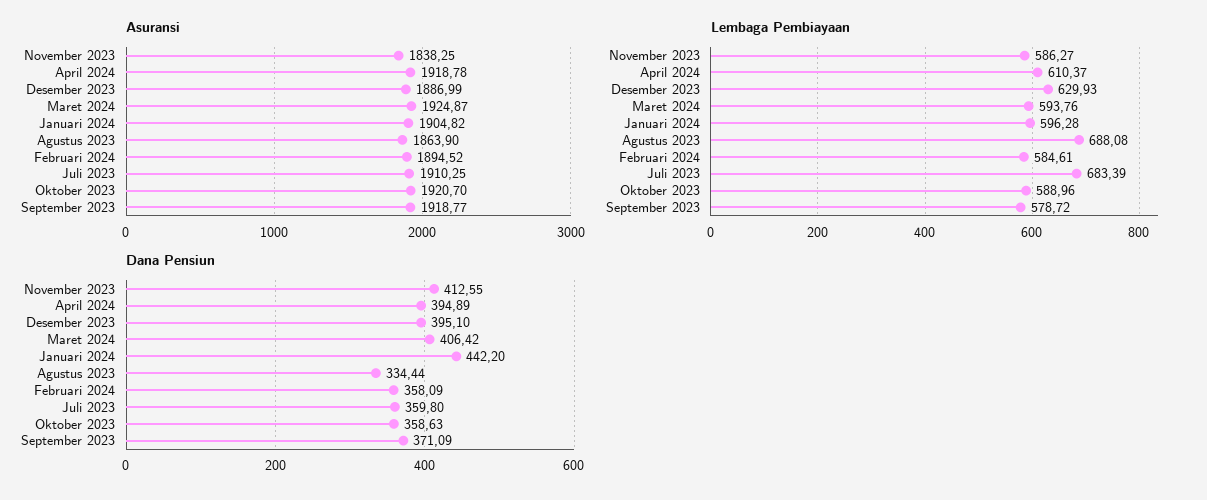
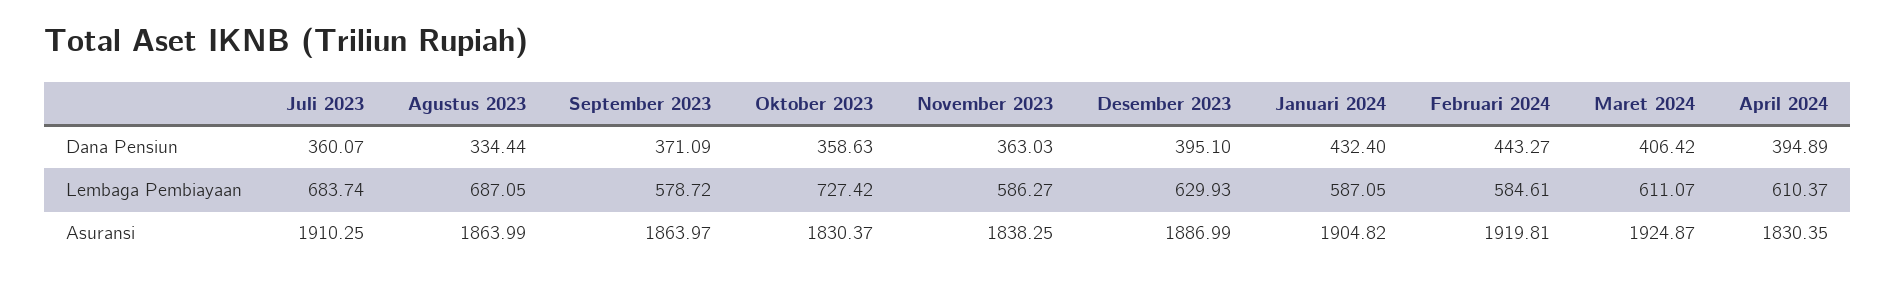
Asuransi, April 2024: 1918.78 -> 1830.35
Asuransi, Agustus 2023: 1863.9 -> 1863.99
Asuransi, Februari 2024: 1894.52 -> 1919.81
Asuransi, Oktober 2023: 1920.7 -> 1830.37
Asuransi, September 2023: 1918.77 -> 1863.97
Lembaga Pembiayaan, Maret 2024: 593.76 -> 611.07
Lembaga Pembiayaan, Januari 2024: 596.28 -> 587.05
Lembaga Pembiayaan, Agustus 2023: 688.08 -> 687.05
Lembaga Pembiayaan, Juli 2023: 683.39 -> 683.74
Lembaga Pembiayaan, Oktober 2023: 588.96 -> 727.42
Dana Pensiun, November 2023: 412.55 -> 363.03
Dana Pensiun, Januari 2024: 442.2 -> 432.4
Dana Pensiun, Februari 2024: 358.09 -> 443.27
Dana Pensiun, Juli 2023: 359.8 -> 360.07

